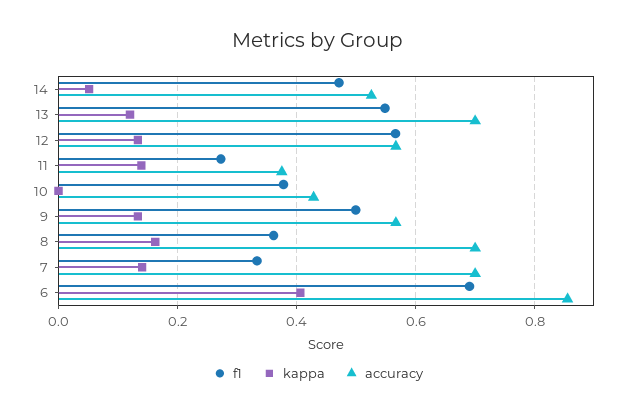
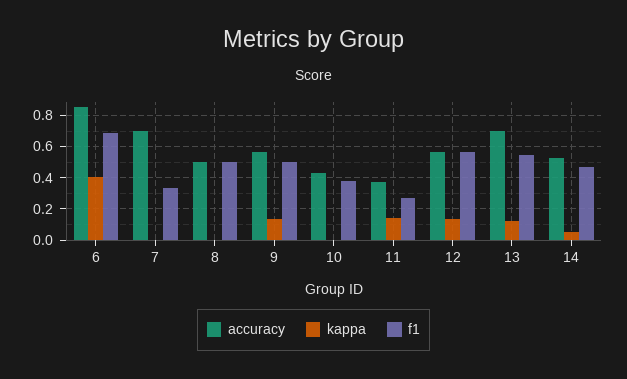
f1, 8: 0.36 -> 0.5
kappa, 8: 0.16 -> 0
accuracy, 8: 0.7 -> 0.5
kappa, 7: 0.14 -> 0

